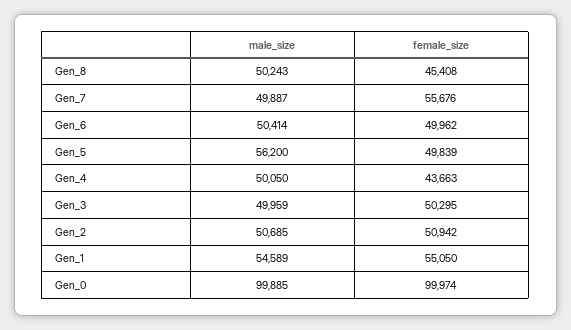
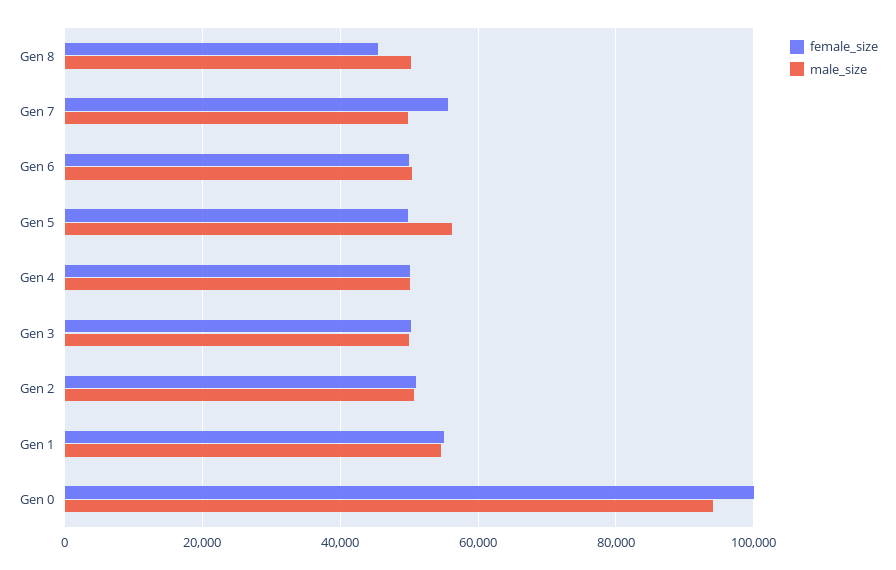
female_size, Gen_4: 43663 -> 50000
male_size, Gen_0: 99885 -> 94000

